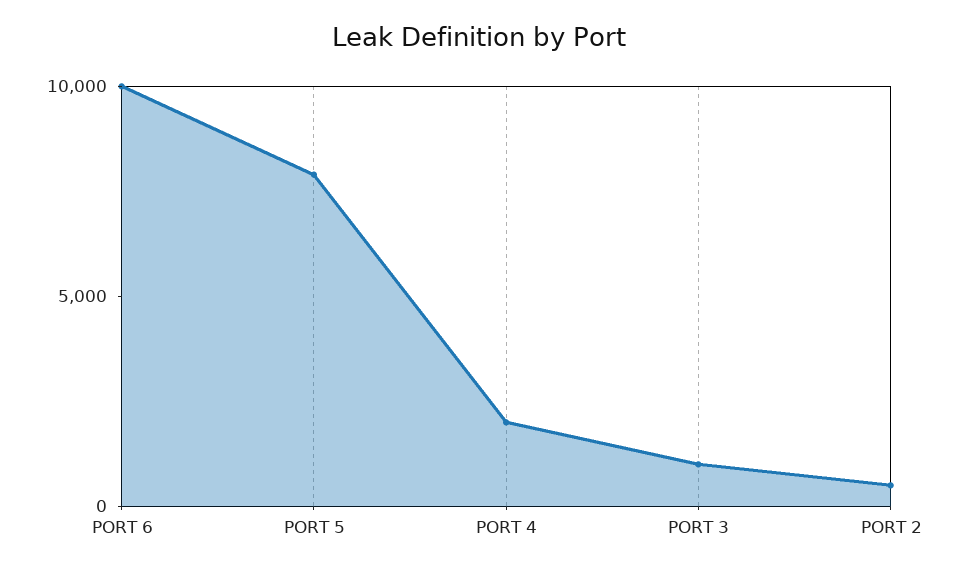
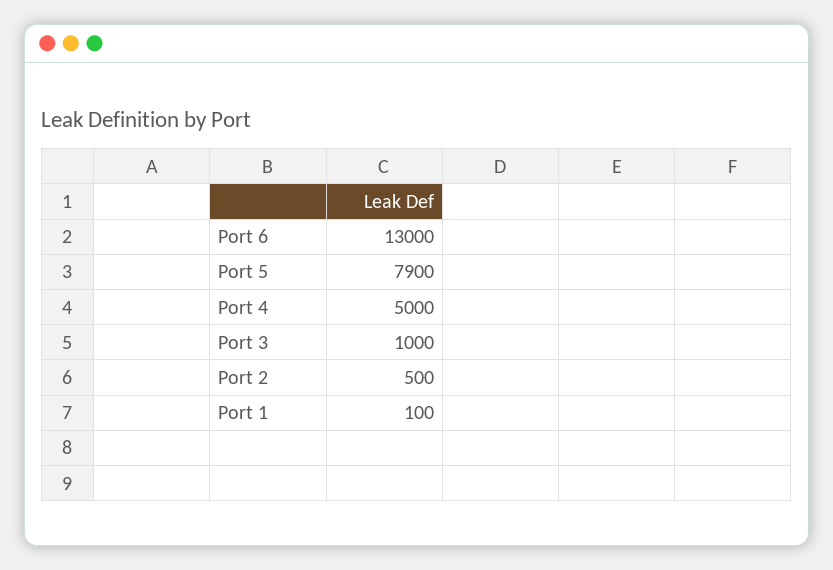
PORT 6: 10000 -> 13000
PORT 4: 2000 -> 5000
Port 1: none -> 100

